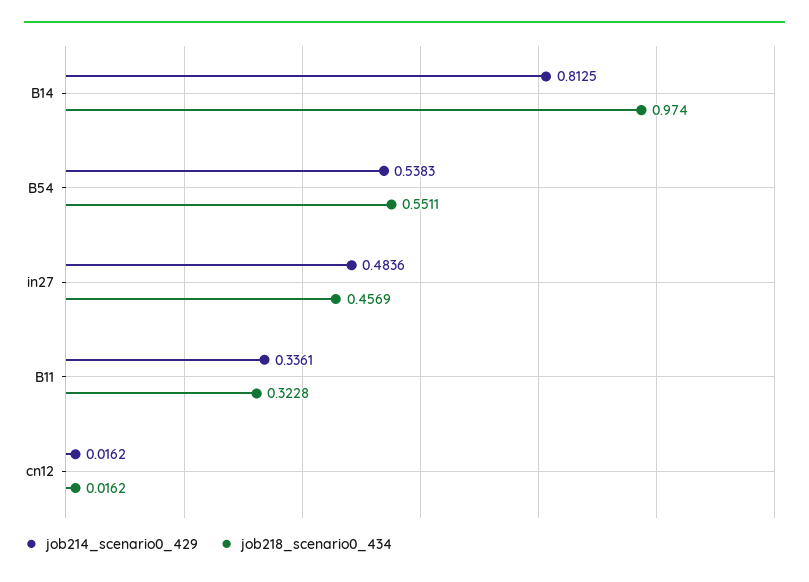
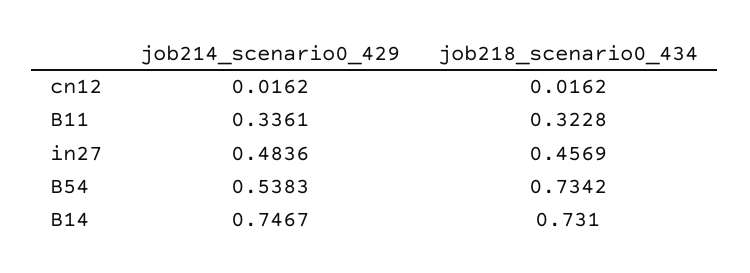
job214_scenario0_429, B14: 0.8125 -> 0.7467
job218_scenario0_434, B14: 0.974 -> 0.731
job218_scenario0_434, B54: 0.5511 -> 0.7342

